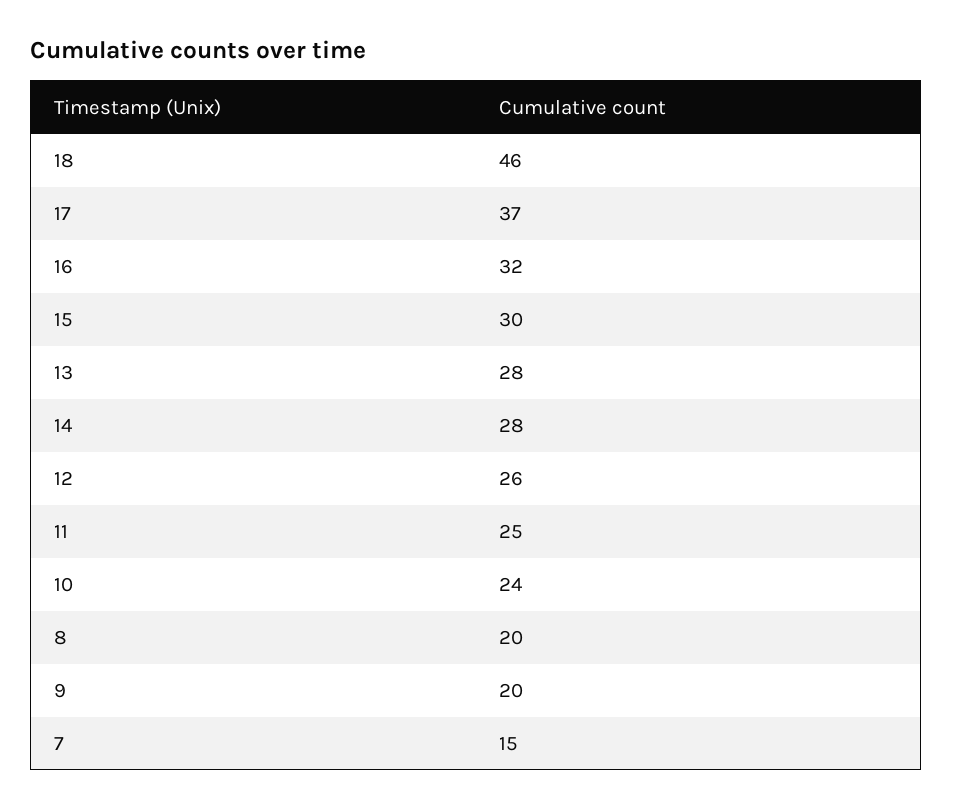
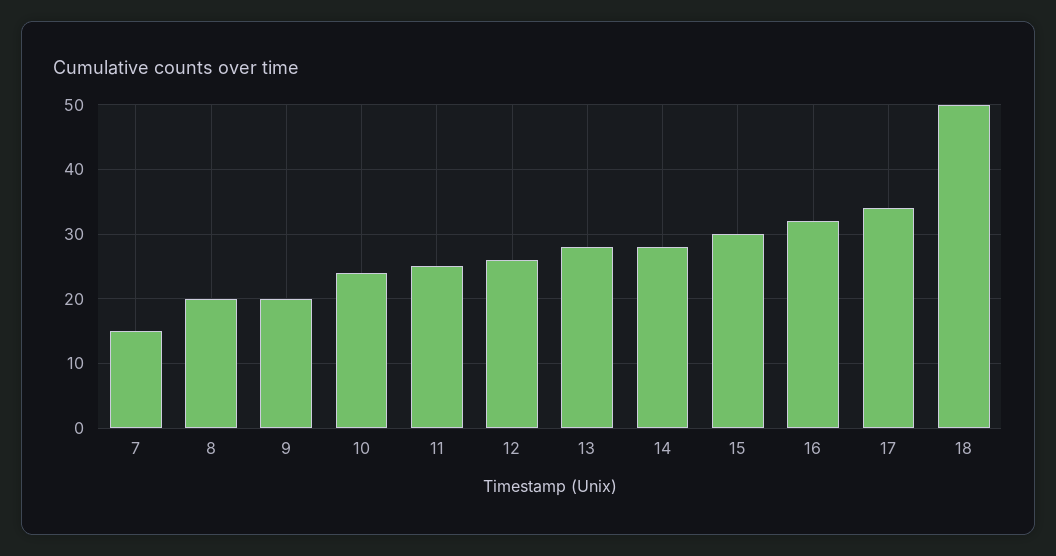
18: 46 -> 50
17: 37 -> 34

